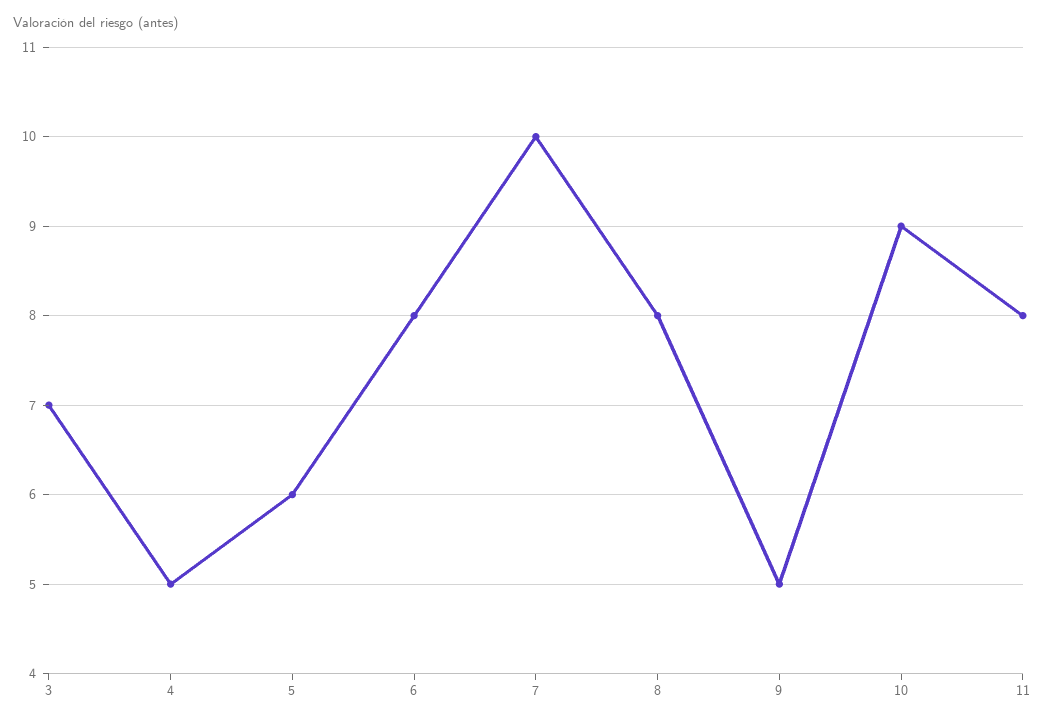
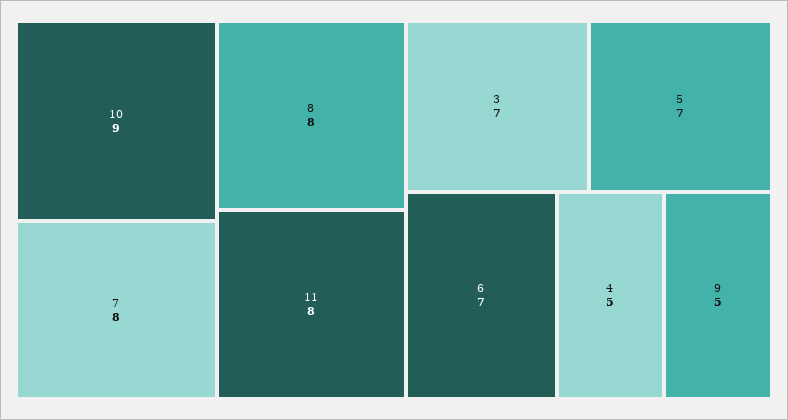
5: 6 -> 7
6: 8 -> 7
7: 10 -> 8

